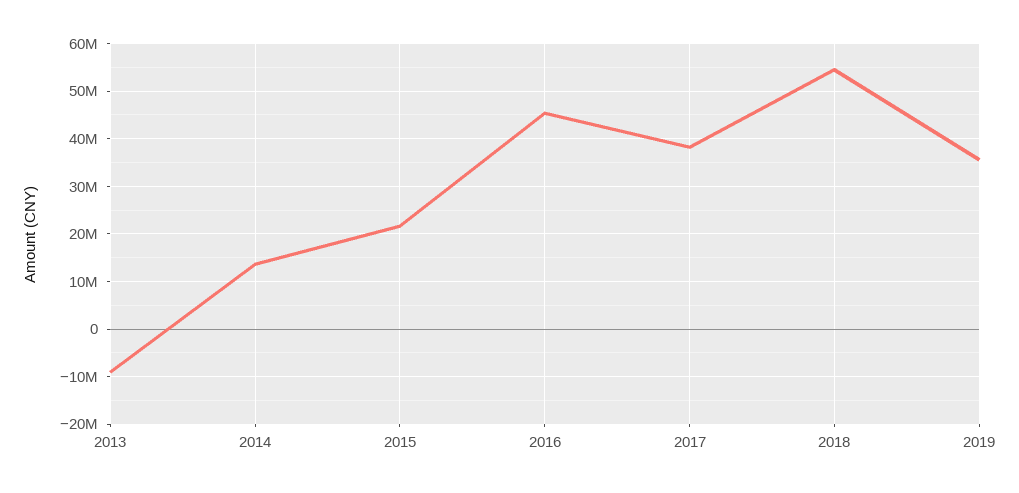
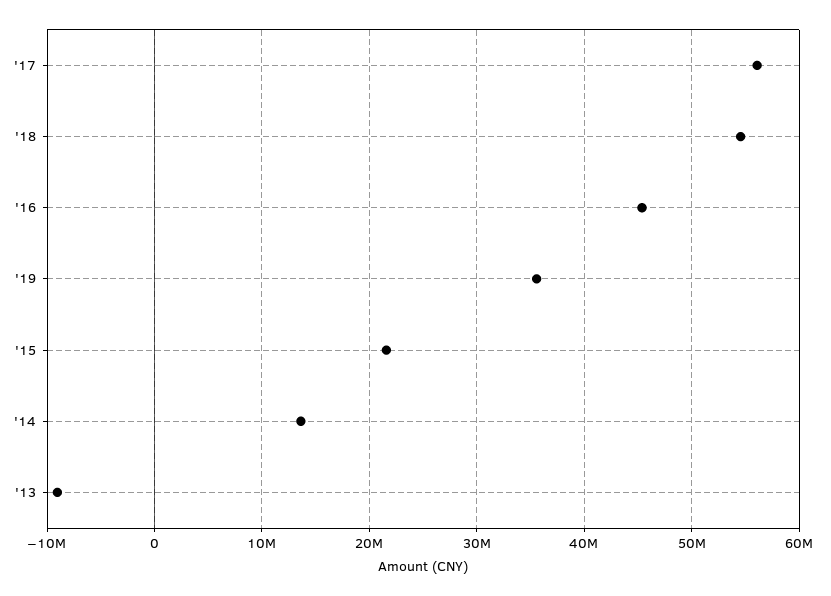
2017: 38000000 -> 56000000

